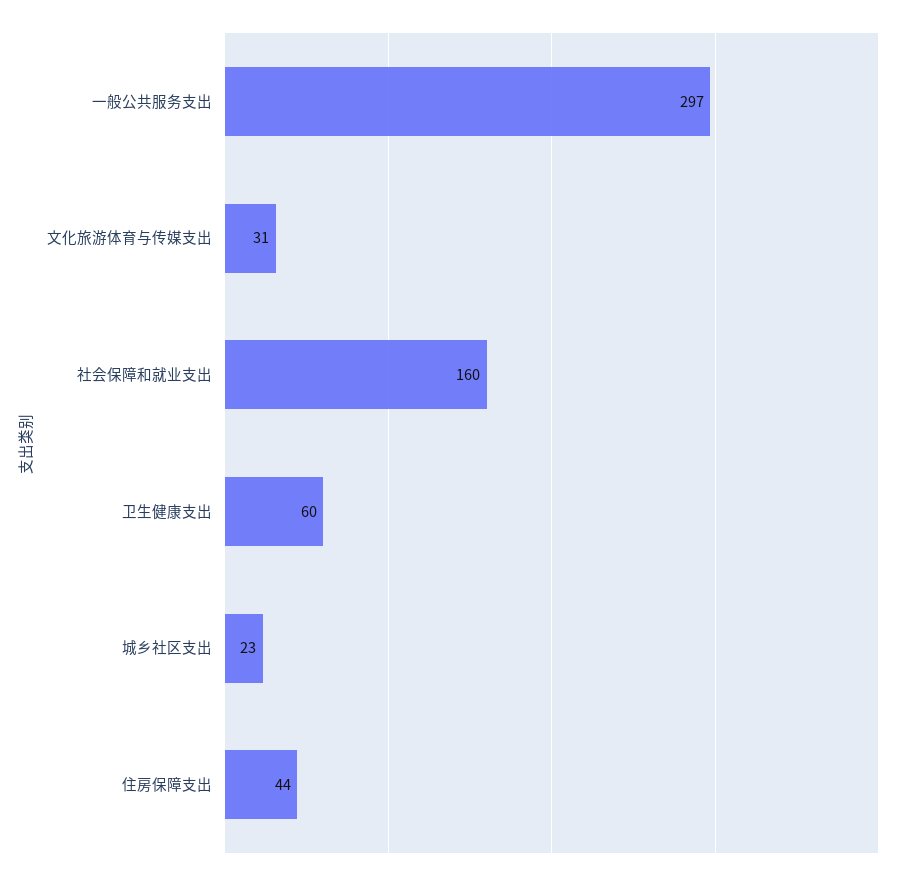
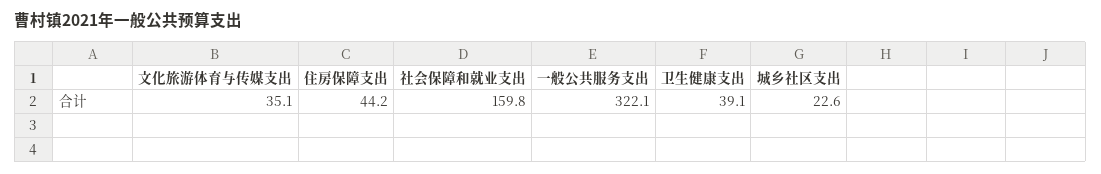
一般公共服务支出: 297 -> 322.1
文化旅游体育与传媒支出: 31 -> 35.1
卫生健康支出: 60 -> 39.1

